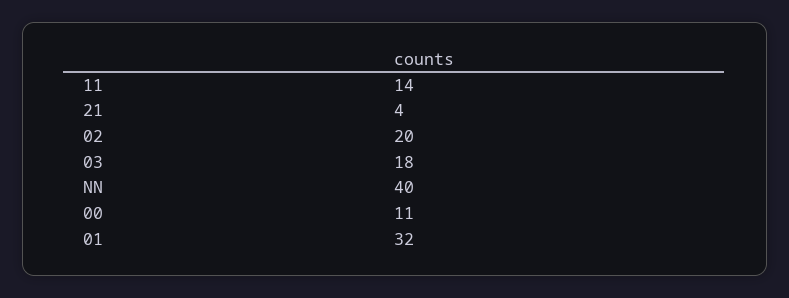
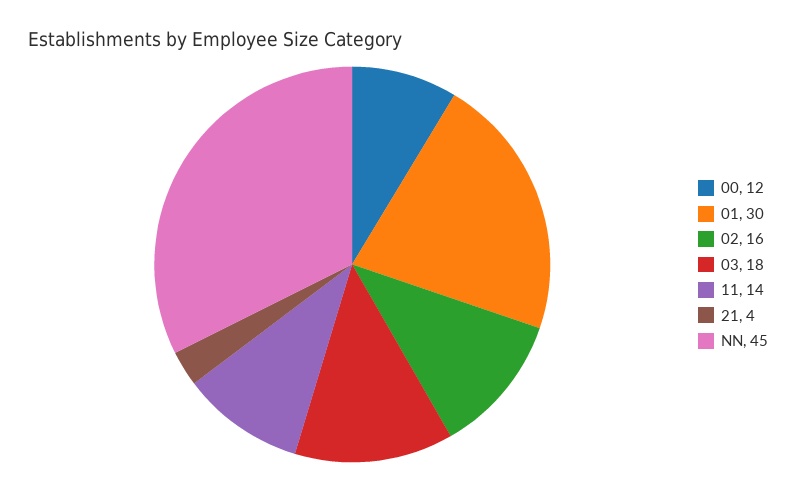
02: 20 -> 16
NN: 40 -> 45
00: 11 -> 12
01: 32 -> 30

